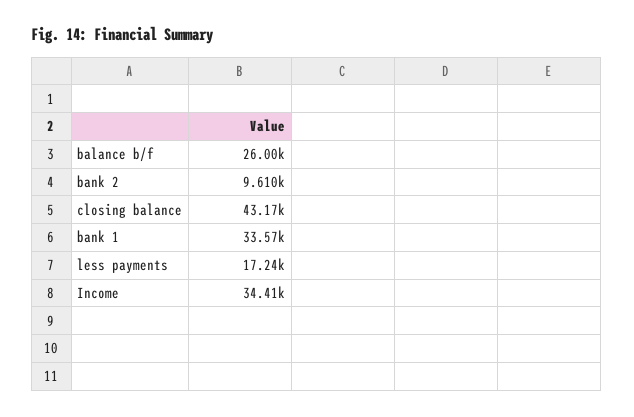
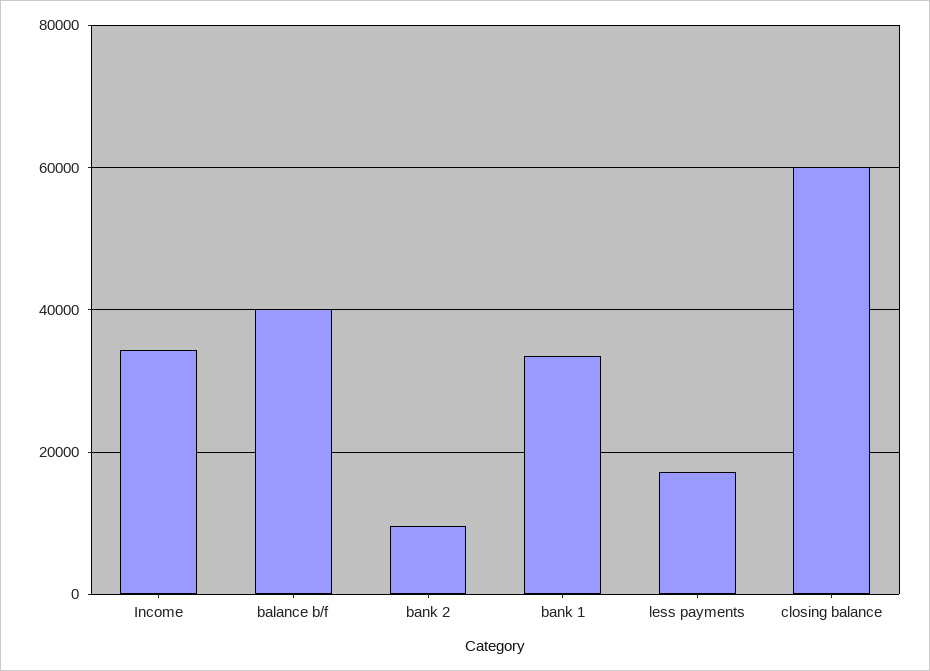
balance b/f: 26000 -> 40000
closing balance: 43170 -> 60000

